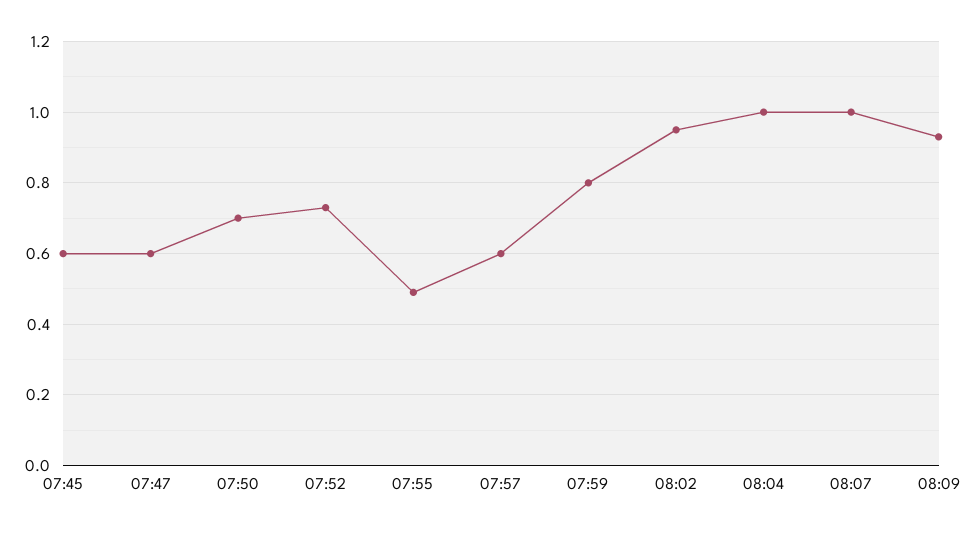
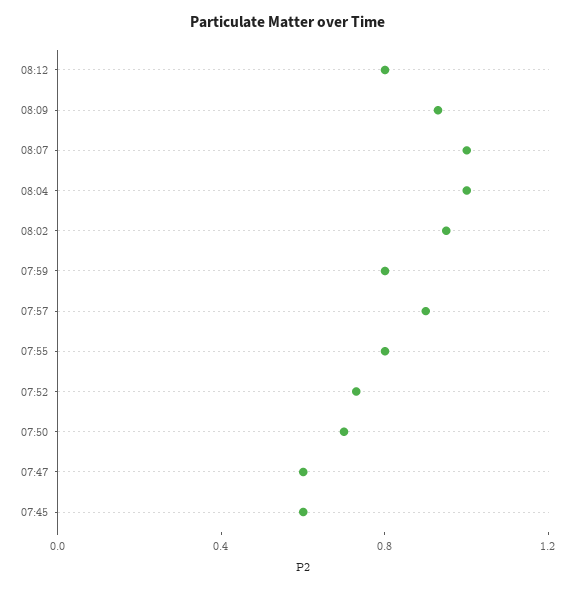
07:55: 0.5 -> 0.8
07:57: 0.6 -> 0.9
08:12: none -> 0.8

